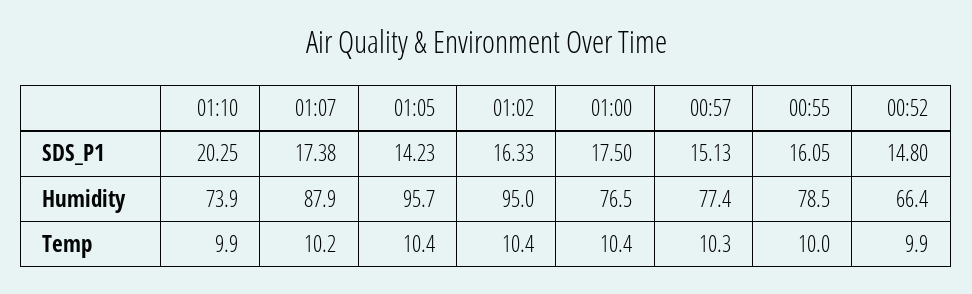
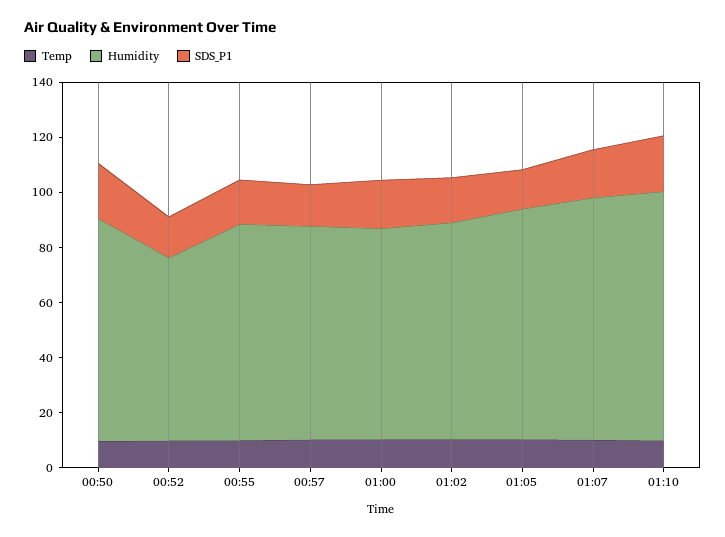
Humidity, 01:10: 73.9 -> 90
Humidity, 01:05: 95.7 -> 85
Humidity, 01:02: 95 -> 80
Temp, 00:50: none -> 10
Humidity, 00:50: none -> 80
SDS_P1, 00:50: none -> 20

